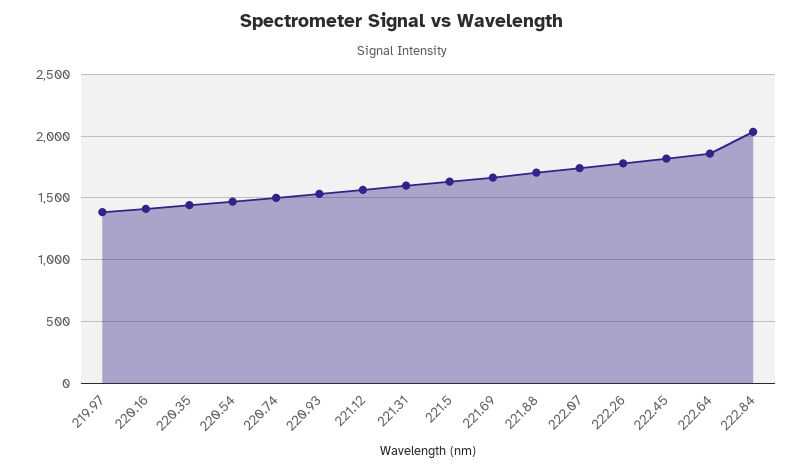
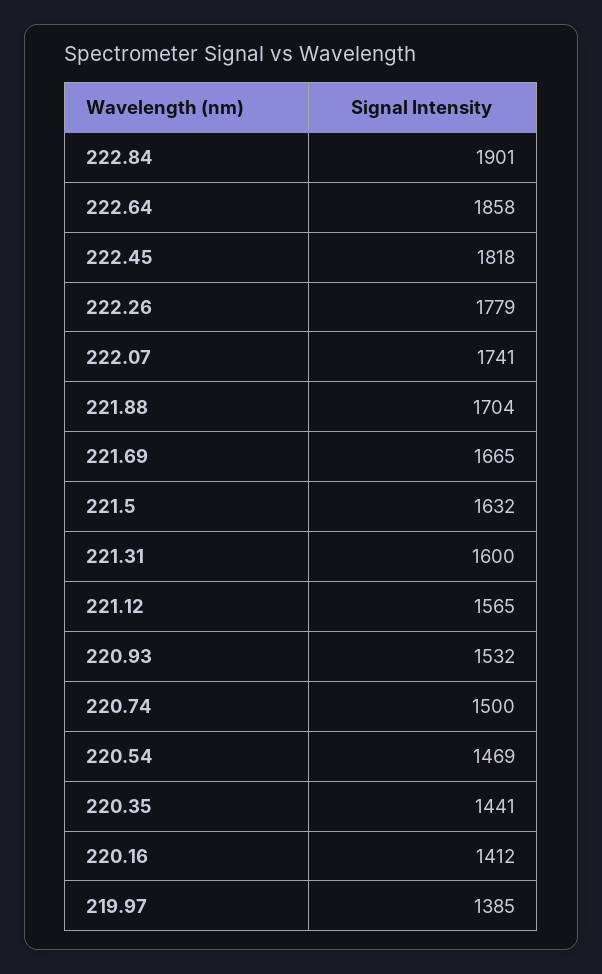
222.84: 2050 -> 1901

